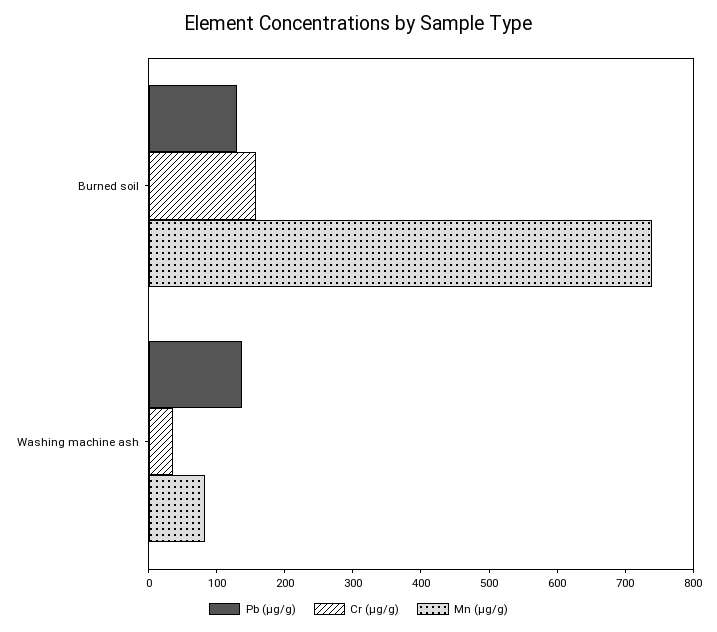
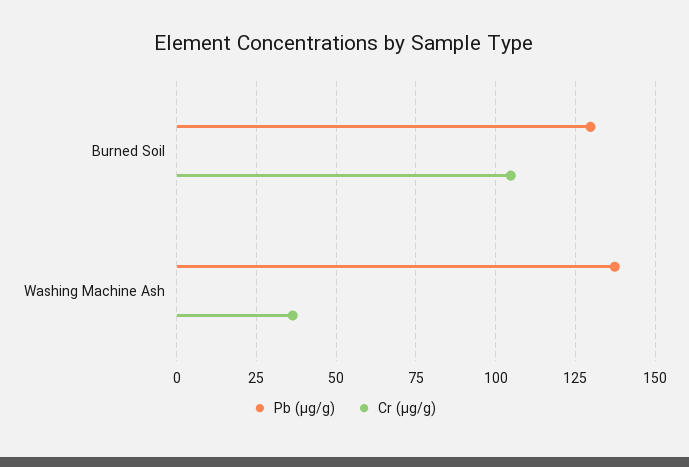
Cr (µg/g), Burned soil: 160 -> 105
Mn (µg/g), Burned soil: 740 -> none
Mn (µg/g), Washing machine ash: 80 -> none

